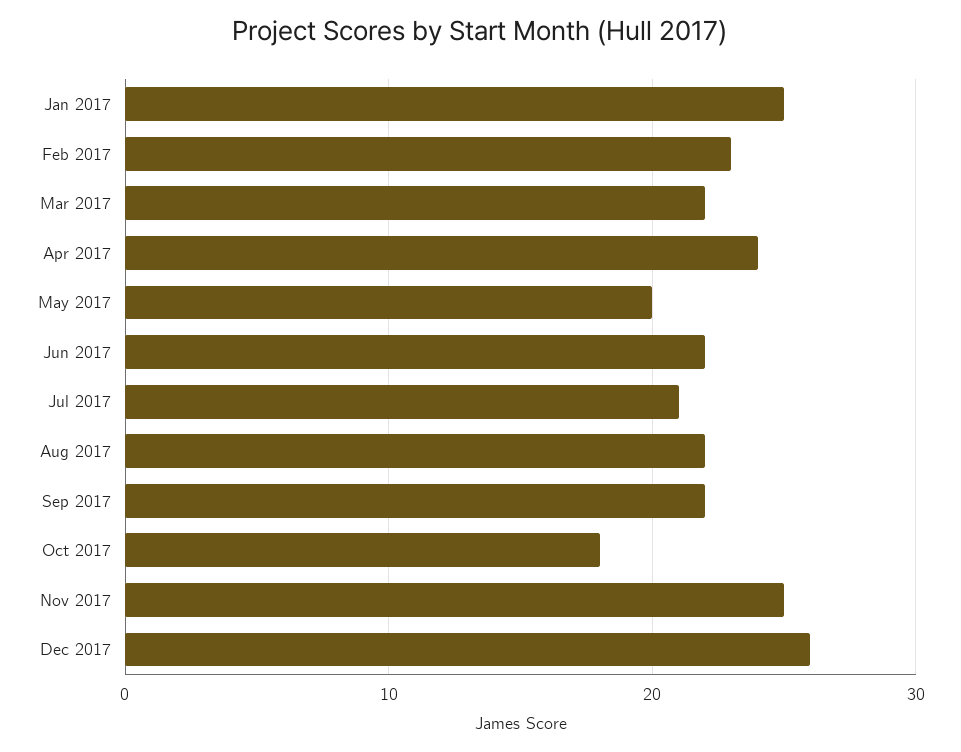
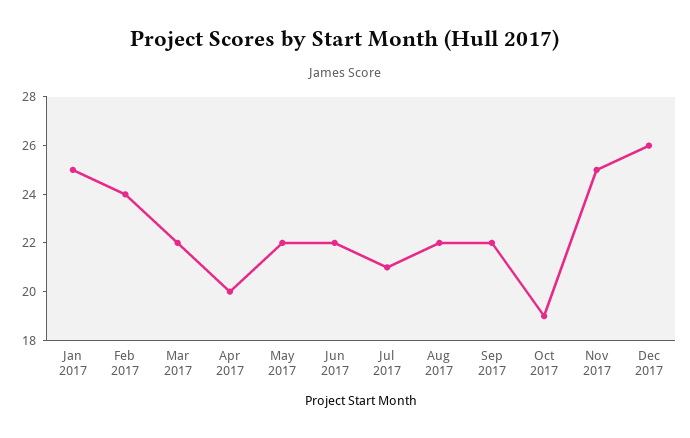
Feb 2017: 23 -> 24
Apr 2017: 24 -> 20
May 2017: 20 -> 22
Oct 2017: 18 -> 19

